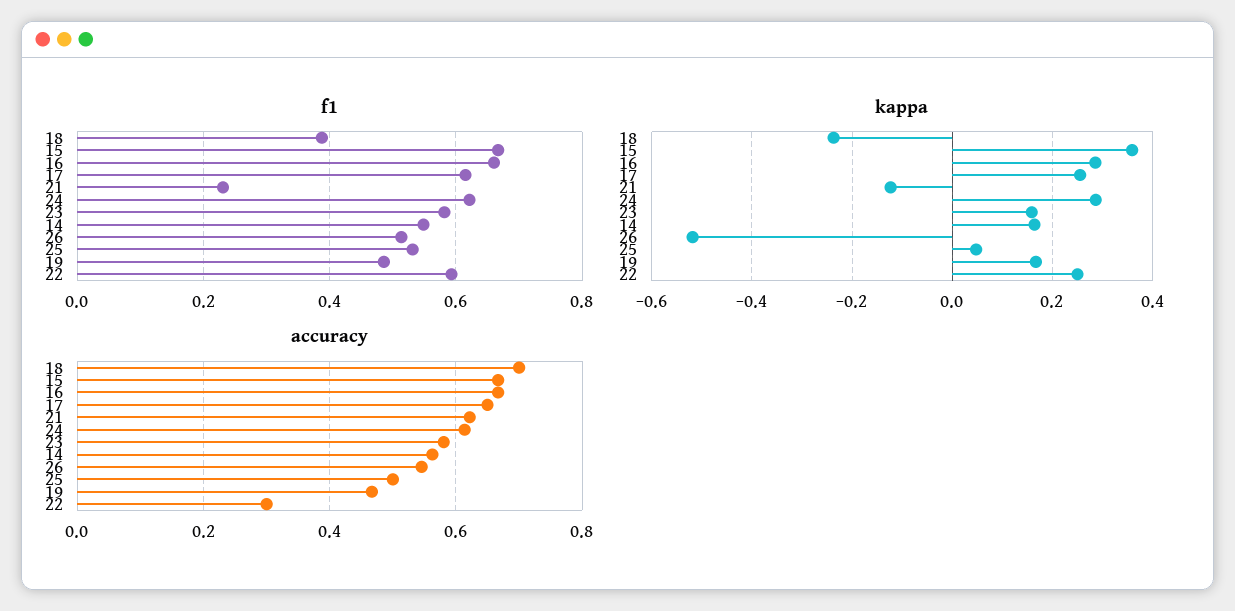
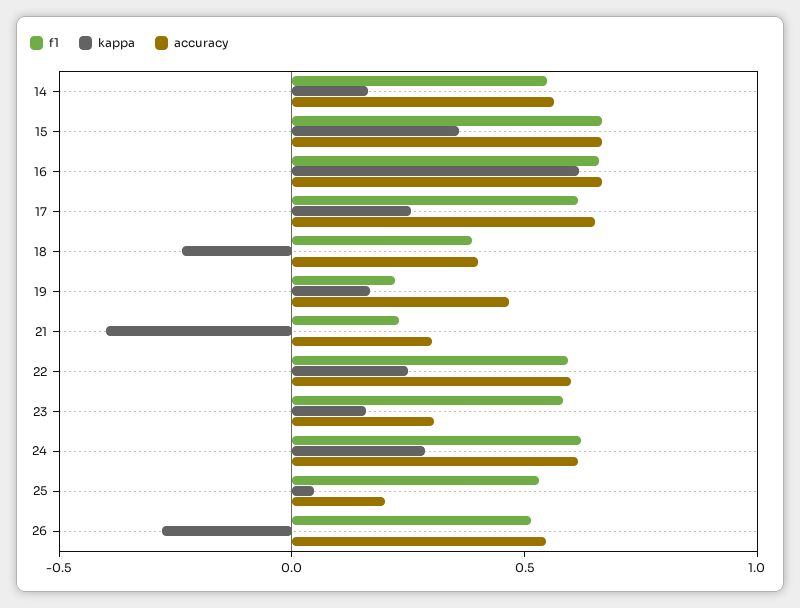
f1, 19: 0.48 -> 0.2
kappa, 16: 0.28 -> 0.6
kappa, 21: -0.12 -> -0.4
kappa, 26: -0.52 -> -0.3
accuracy, 18: 0.7 -> 0.4
accuracy, 21: 0.62 -> 0.3
accuracy, 23: 0.58 -> 0.3
accuracy, 25: 0.5 -> 0.2
accuracy, 22: 0.3 -> 0.6

